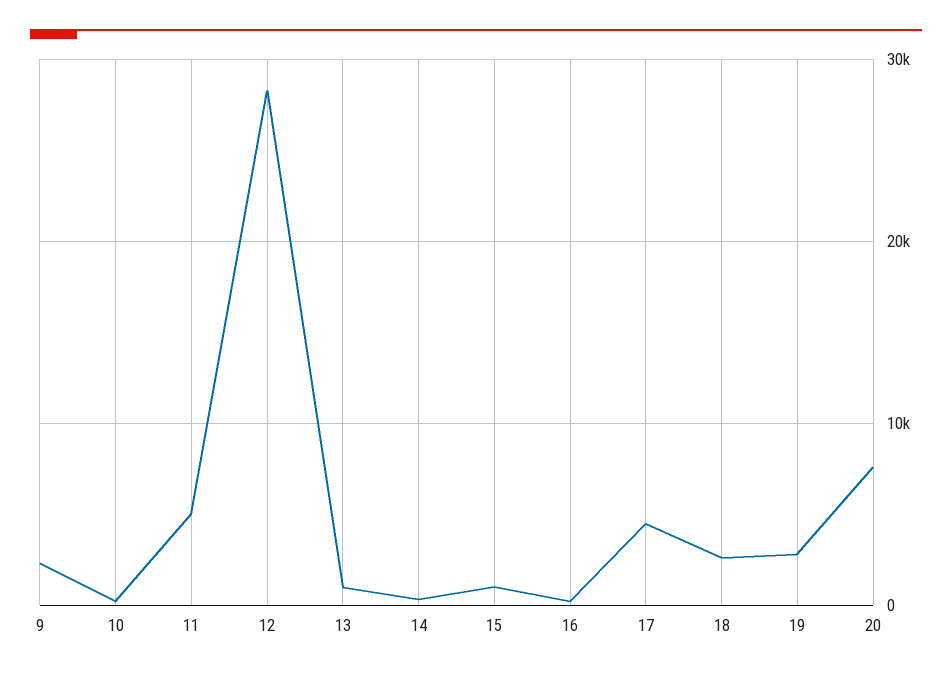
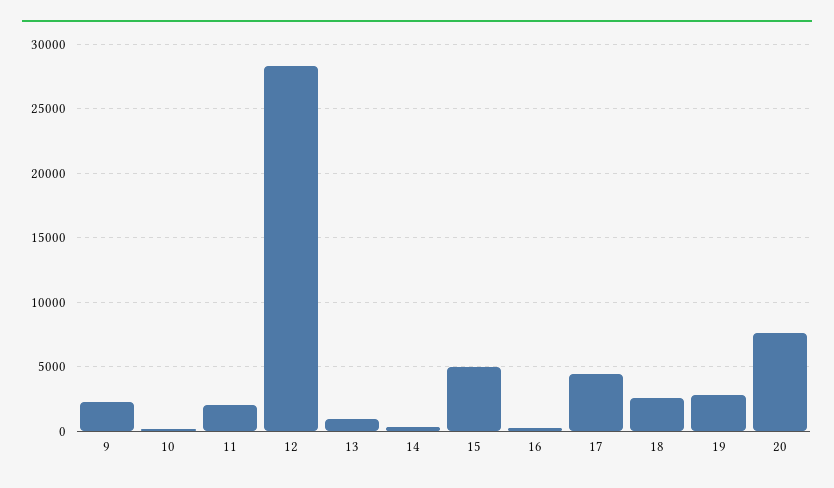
11: 5000 -> 2000
15: 1000 -> 5000

